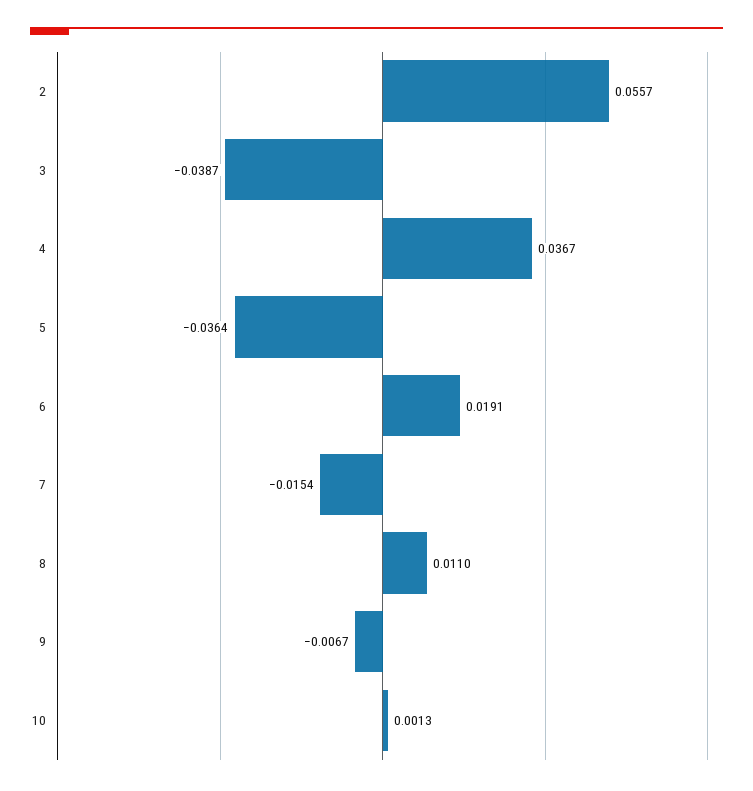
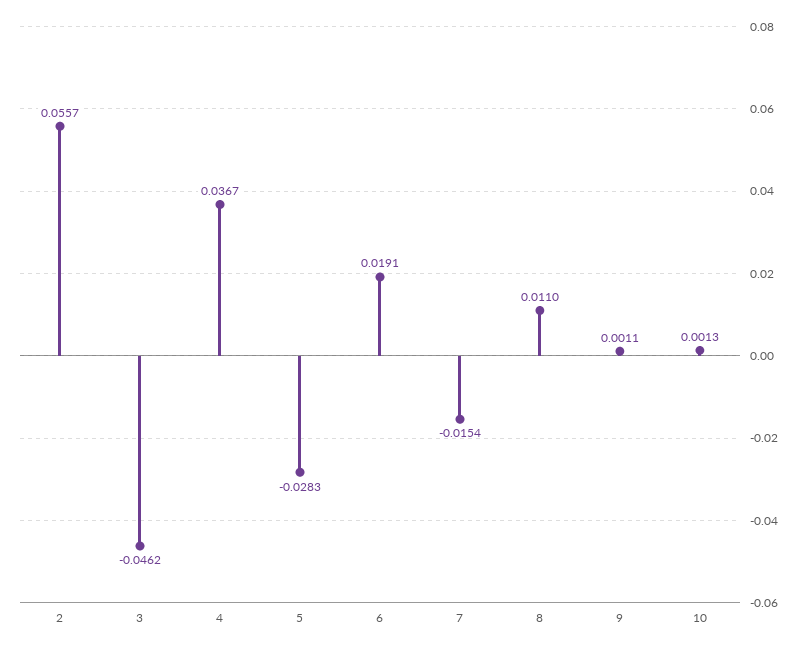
3: -0.0387 -> -0.0462
5: -0.0364 -> -0.0283
9: -0.0067 -> 0.0011

